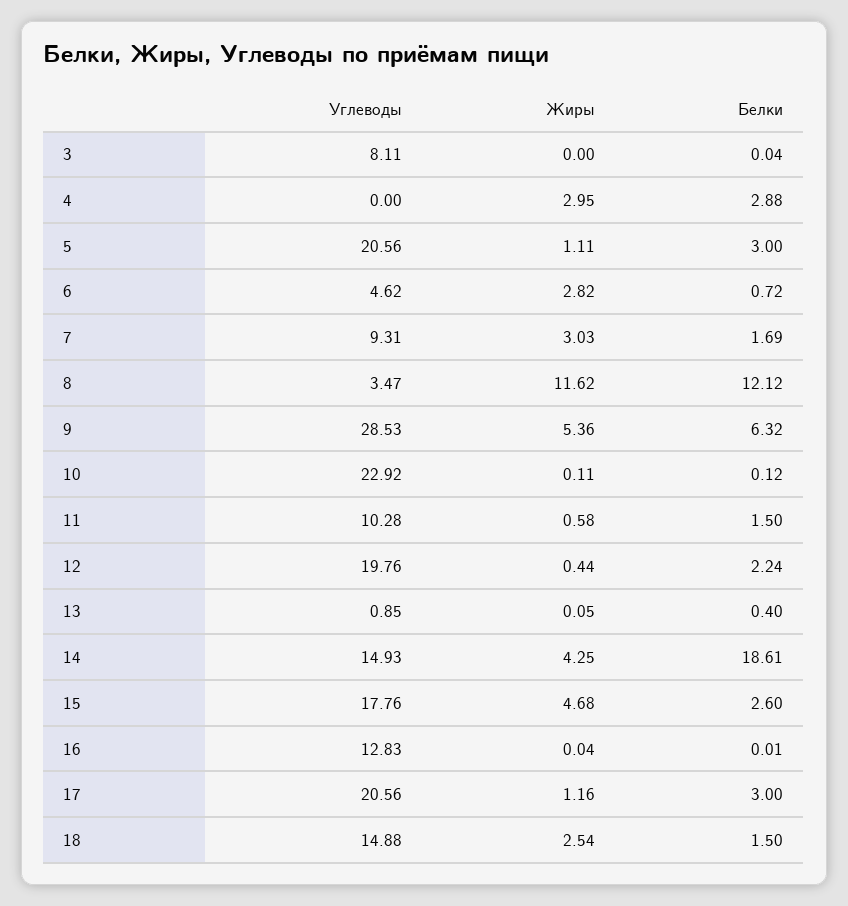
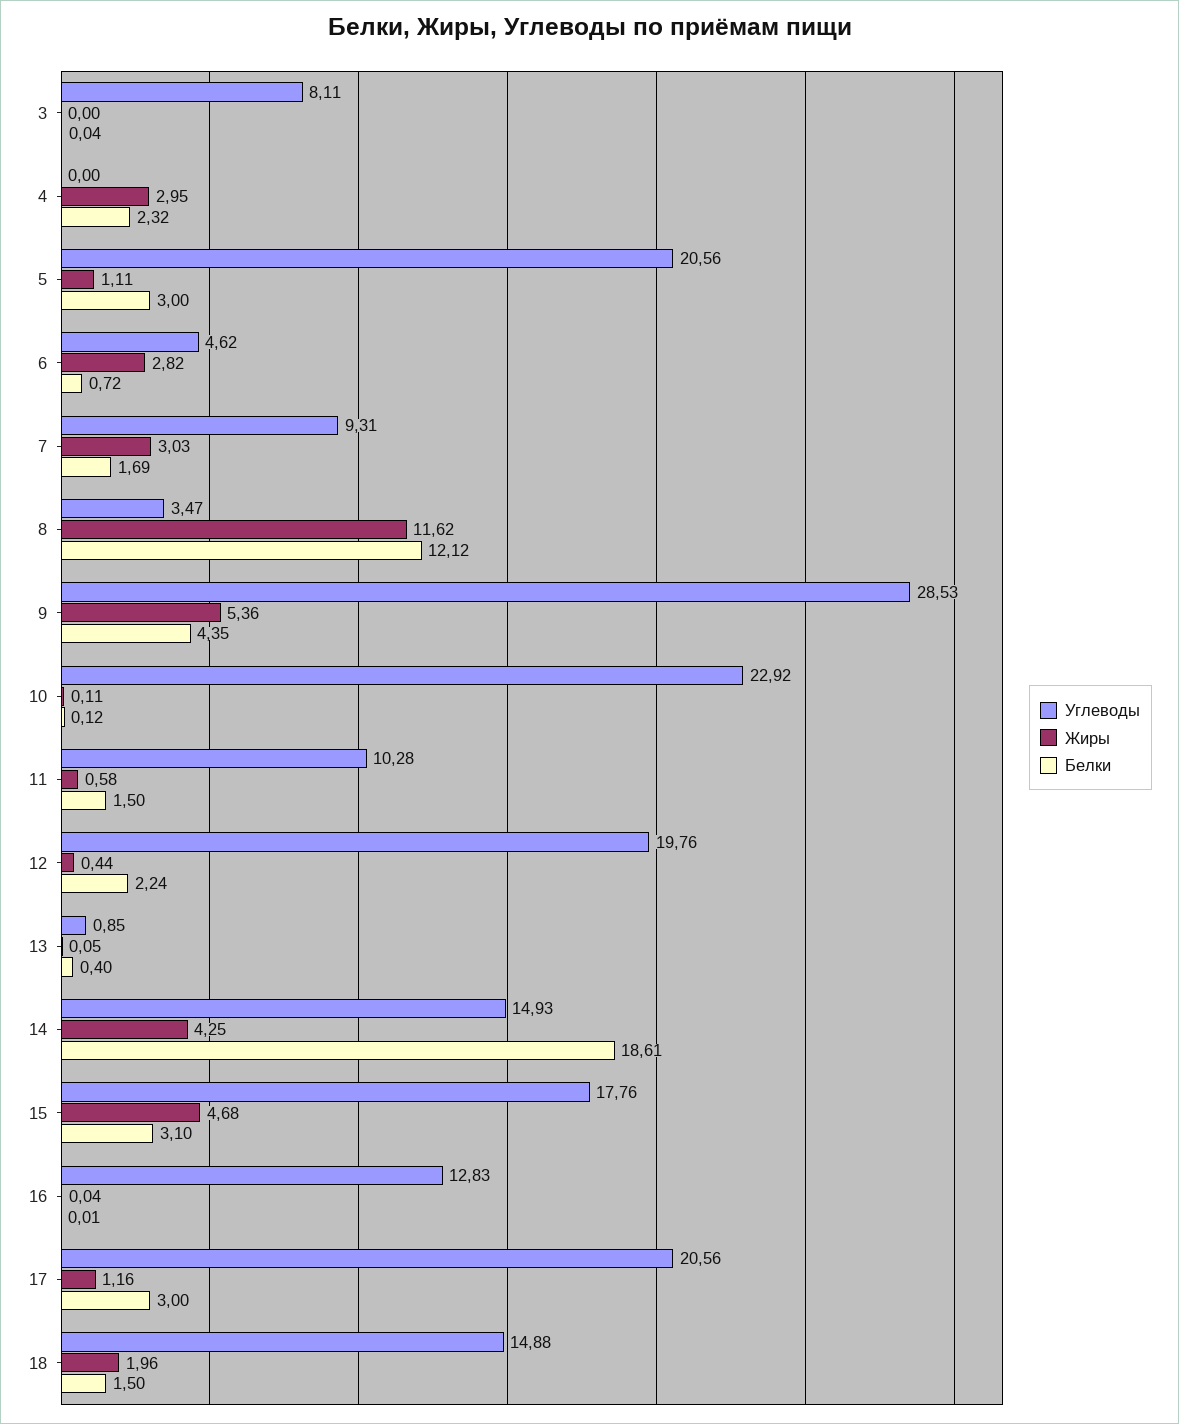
Белки, 4: 2.88 -> 2.32
Белки, 9: 6.32 -> 4.35
Белки, 15: 2.6 -> 3.1
Жиры, 18: 2.54 -> 1.96

